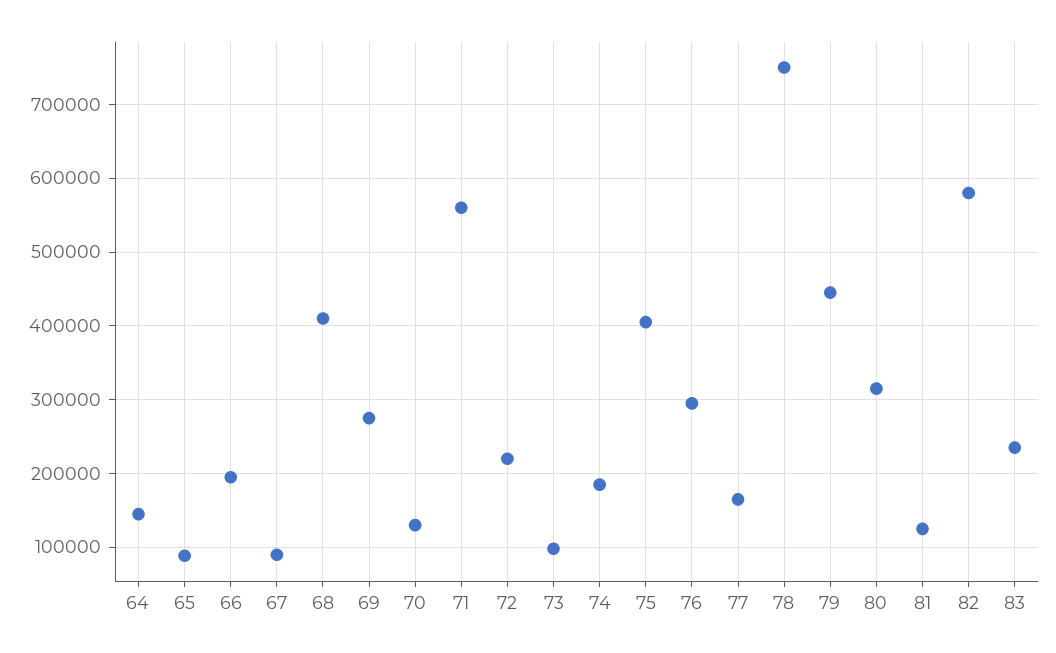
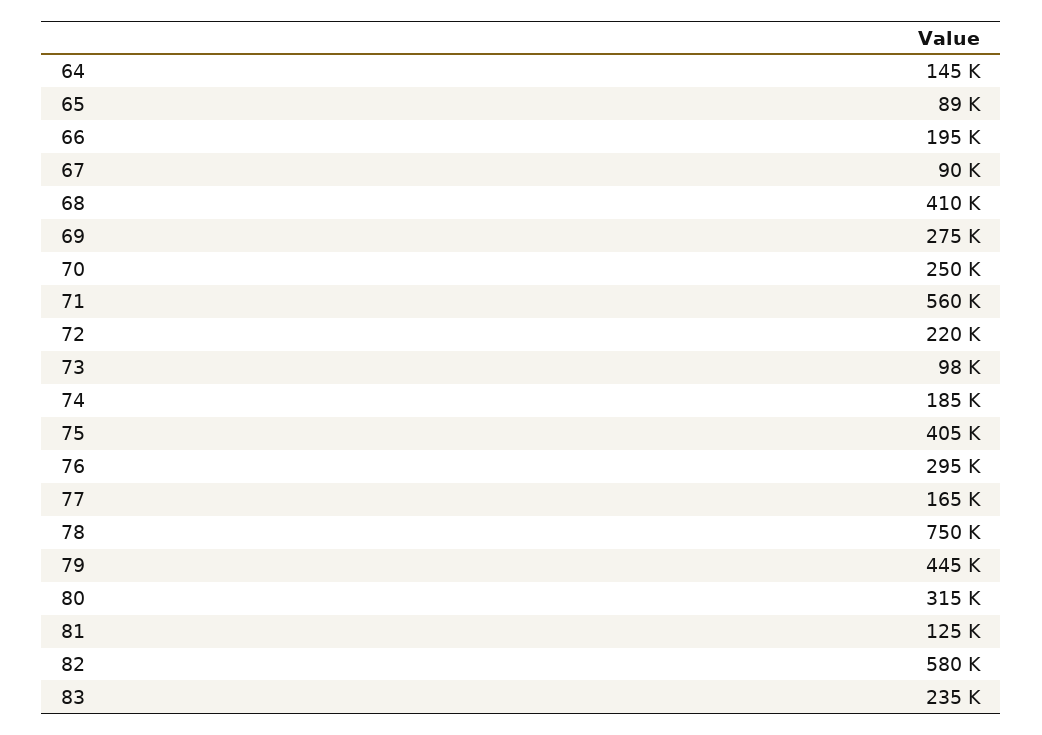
70: 130000 -> 250000

